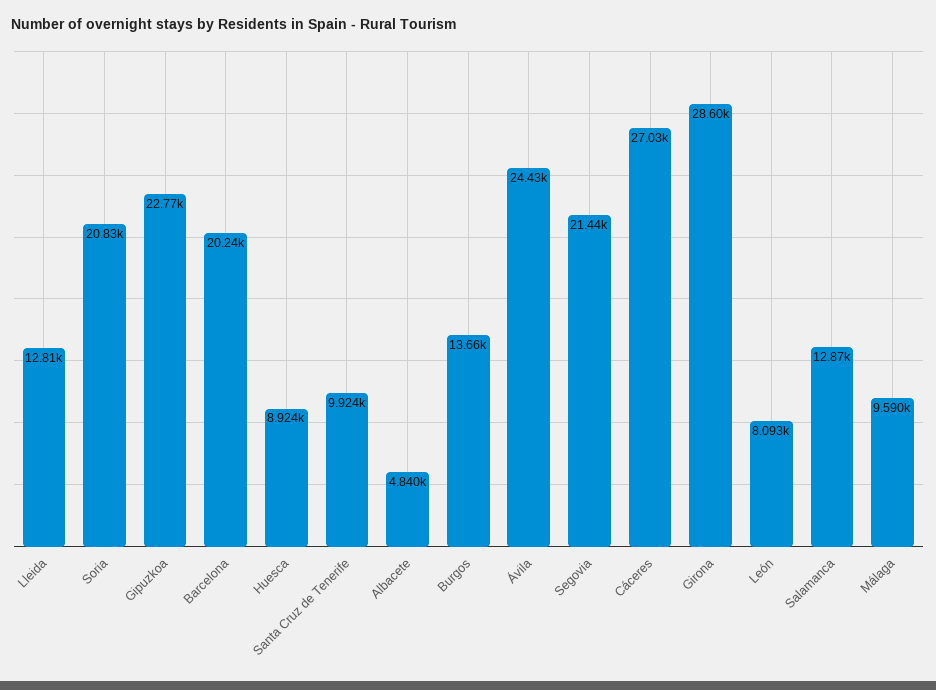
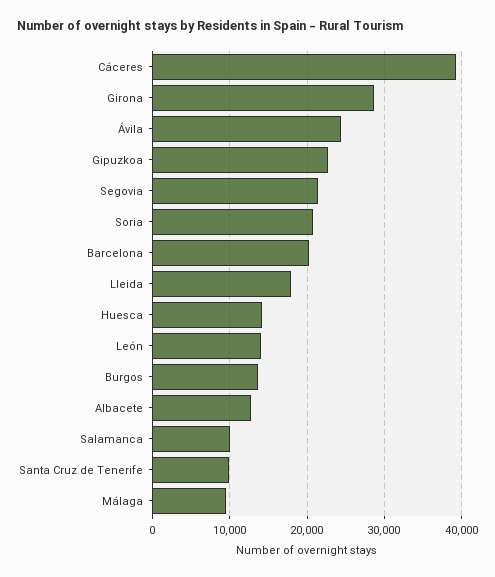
Lleida: 12810 -> 18000
Huesca: 8924 -> 14000
Albacete: 4840 -> 13000
Cáceres: 27030 -> 39000
León: 8093 -> 14000
Salamanca: 12870 -> 10000

